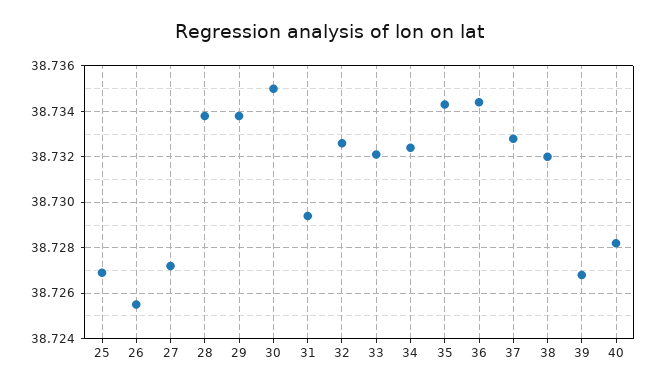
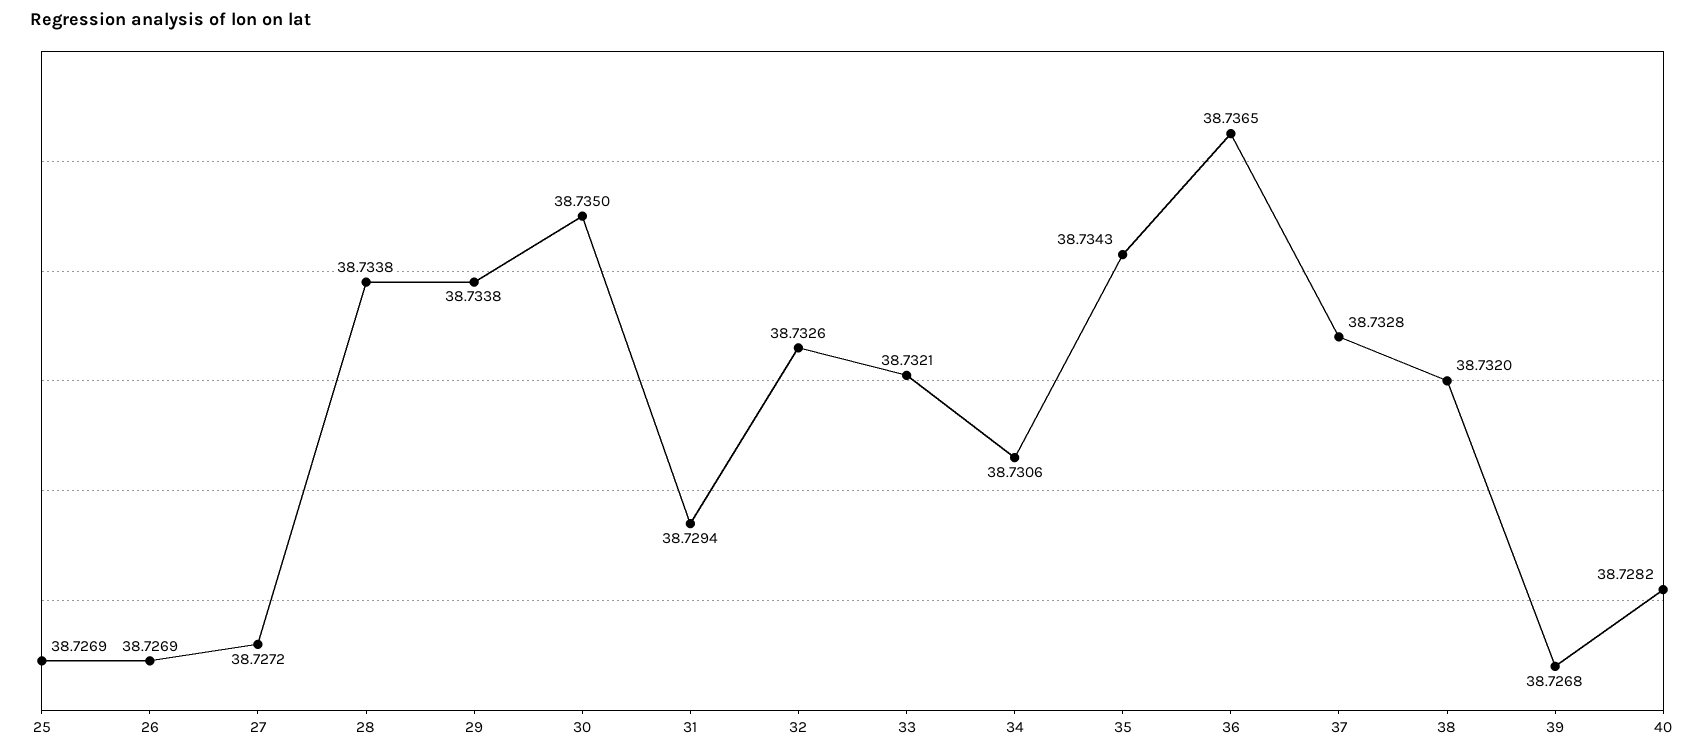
26: 38.7255 -> 38.7269
34: 38.7325 -> 38.7306
36: 38.7345 -> 38.7365

